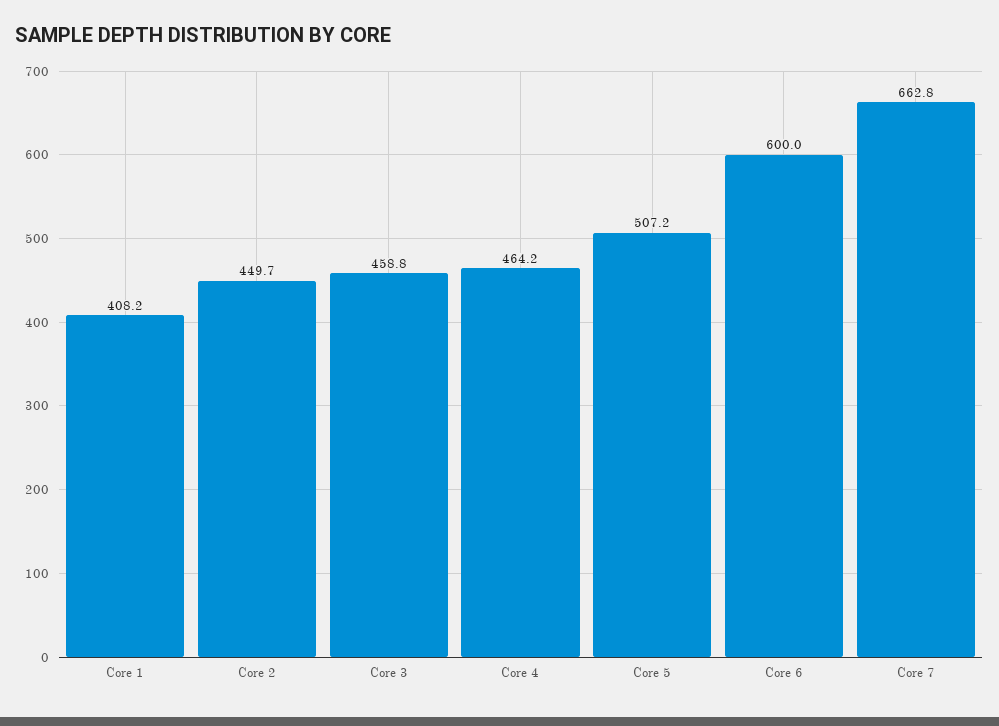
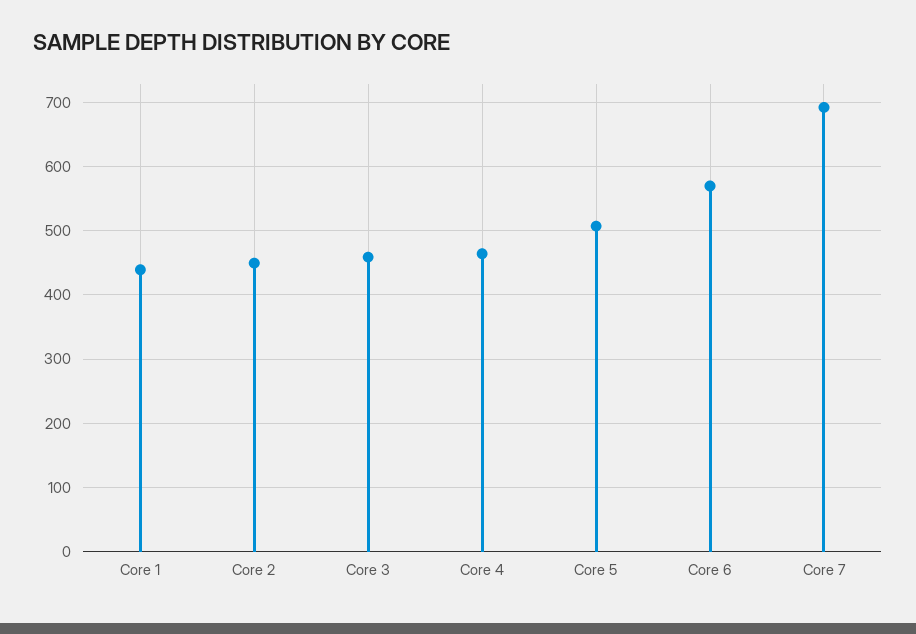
Core 1: 408.2 -> 440
Core 6: 600 -> 570
Core 7: 662.8 -> 690

